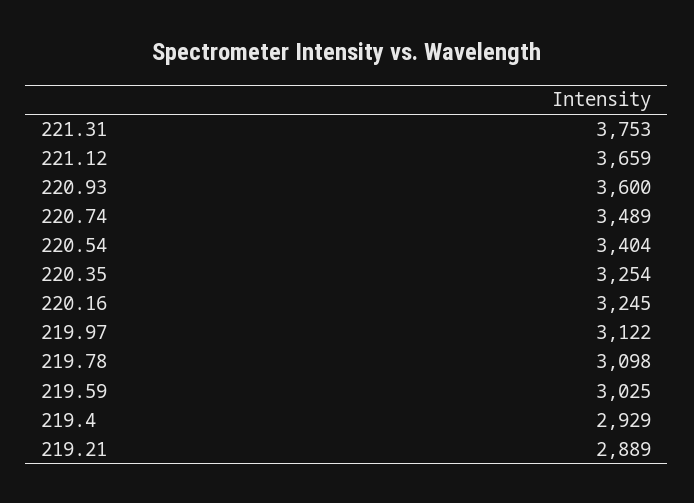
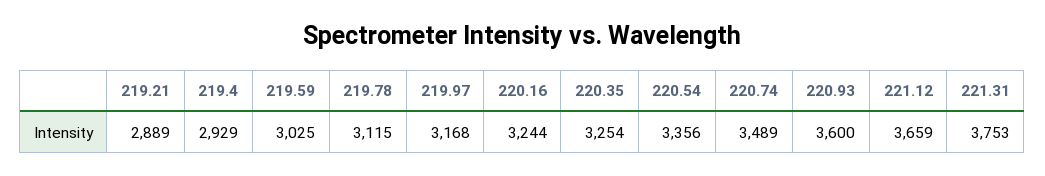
220.54: 3404 -> 3356
220.16: 3245 -> 3244
219.97: 3122 -> 3168
219.78: 3098 -> 3115

